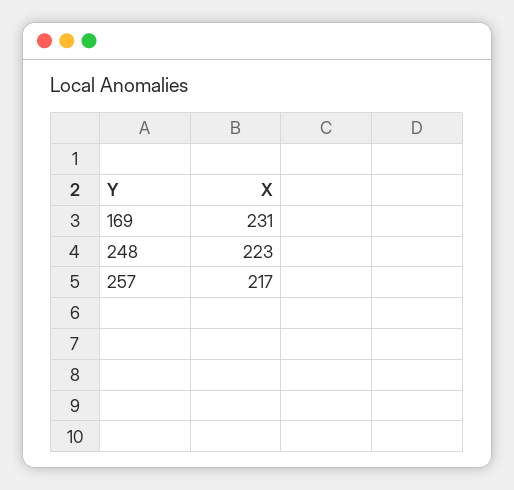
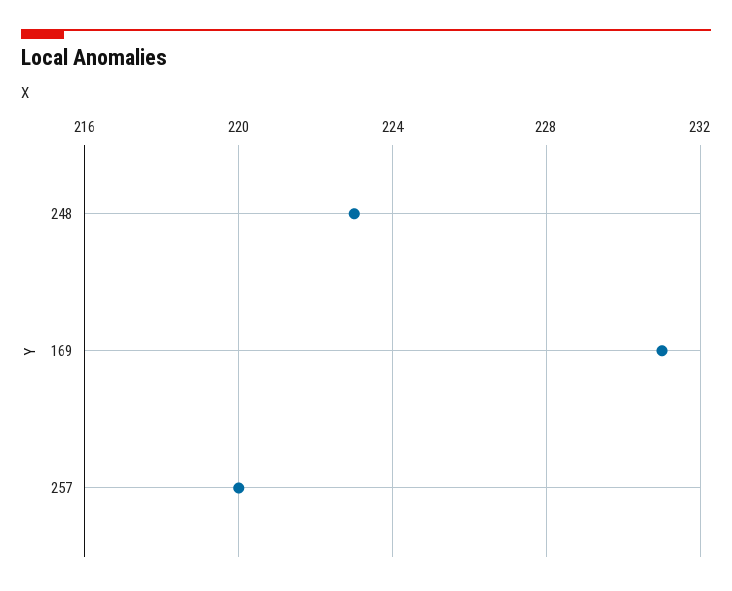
257: 217 -> 220

